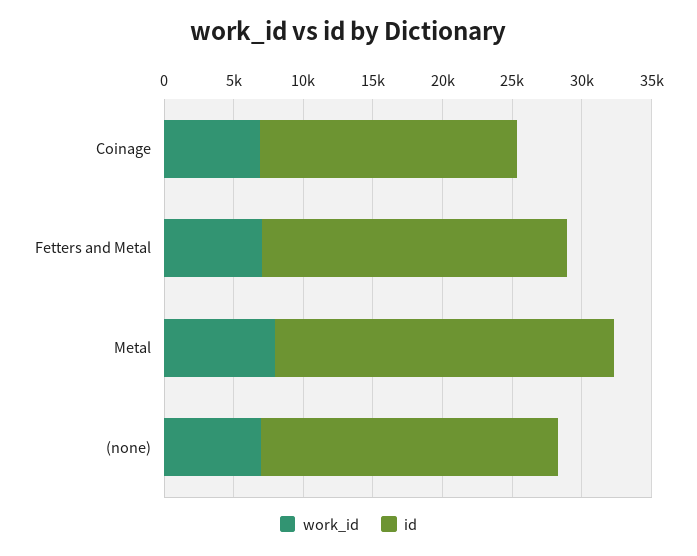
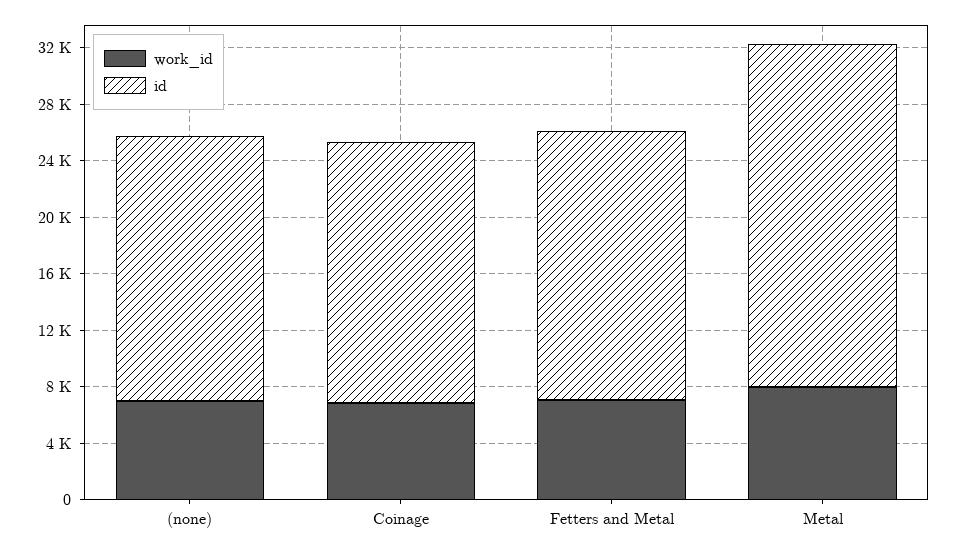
id, Fetters and Metal: 22000 -> 19000
id, (none): 21000 -> 19000

